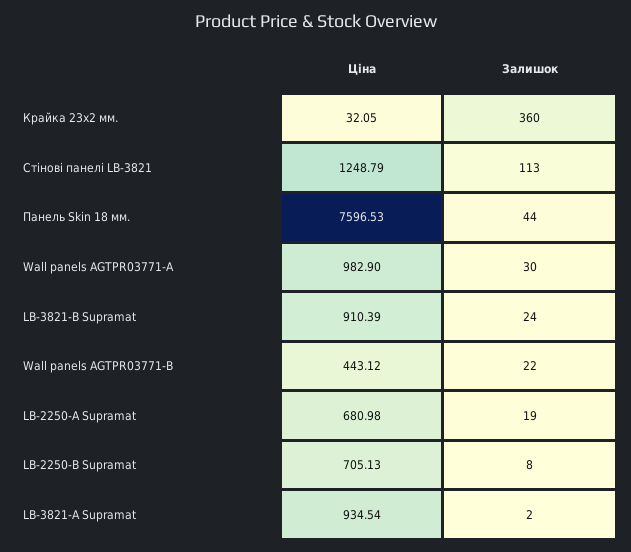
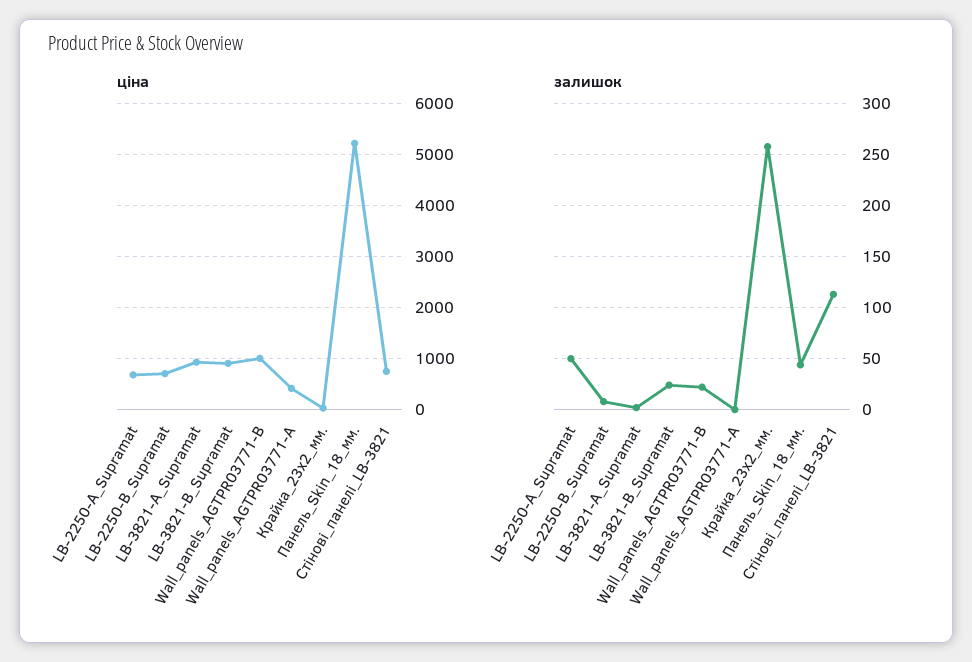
Залишок, Крайка 23x2 мм.: 360 -> 260
Ціна, Стінові панелі LB-3821: 1248.79 -> 800
Ціна, Панель Skin 18 мм.: 7596.53 -> 5200
Ціна, Wall panels AGTPR03771-А: 982.9 -> 400
Залишок, Wall panels AGTPR03771-А: 30 -> 0
Ціна, Wall panels AGTPR03771-B: 443.12 -> 1000
Залишок, LB-2250-А Supramat: 19 -> 50

